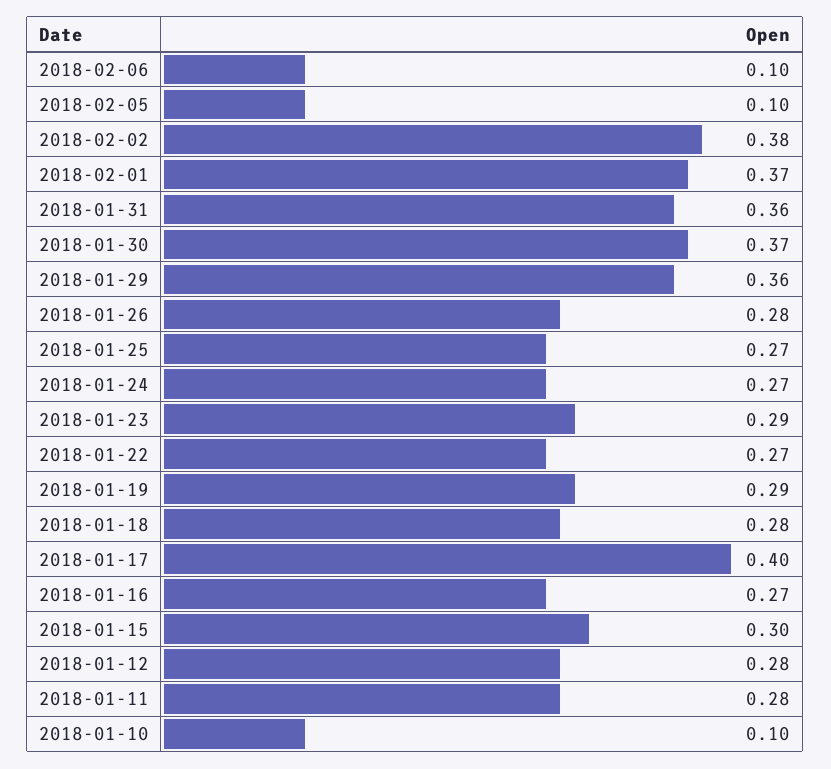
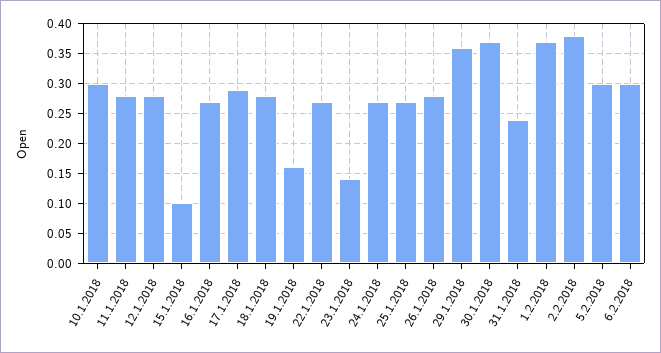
2018-02-06: 0.1 -> 0.3
2018-02-05: 0.1 -> 0.3
2018-01-31: 0.36 -> 0.25
2018-01-23: 0.29 -> 0.15
2018-01-19: 0.29 -> 0.15
2018-01-17: 0.4 -> 0.3
2018-01-15: 0.3 -> 0.1
2018-01-10: 0.1 -> 0.3

